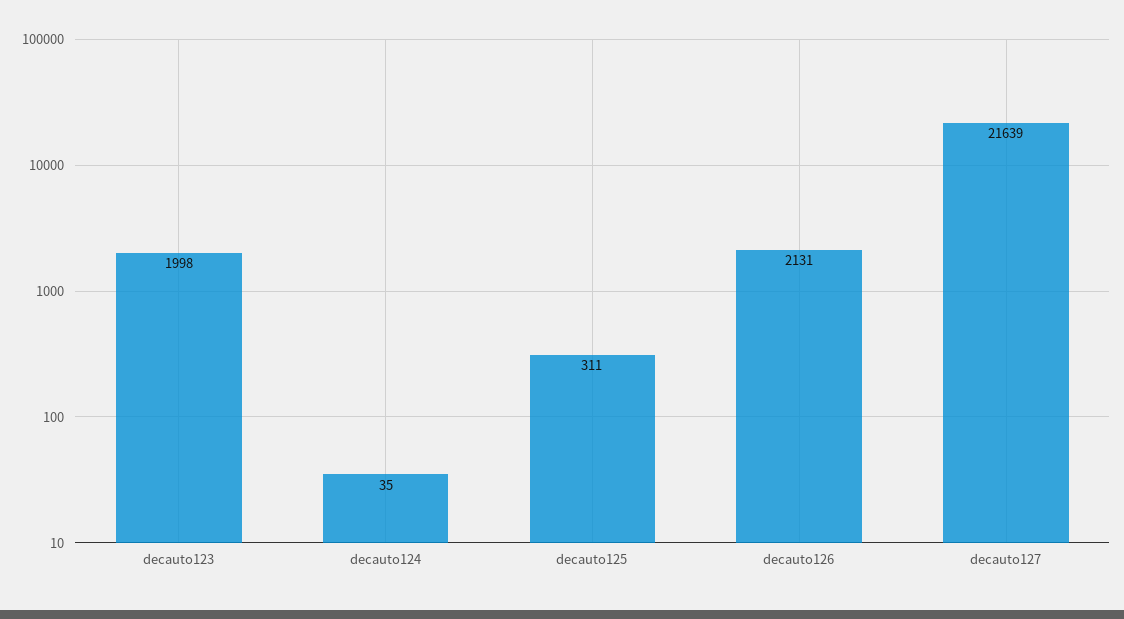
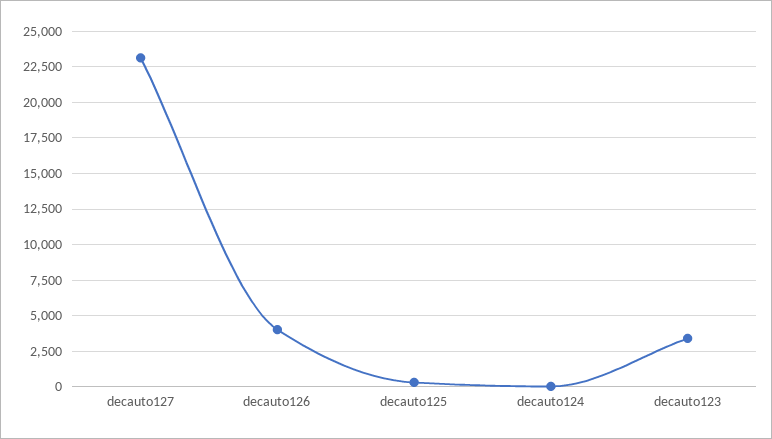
decauto123: 1998 -> 3500
decauto126: 2131 -> 4000
decauto127: 21639 -> 23000

